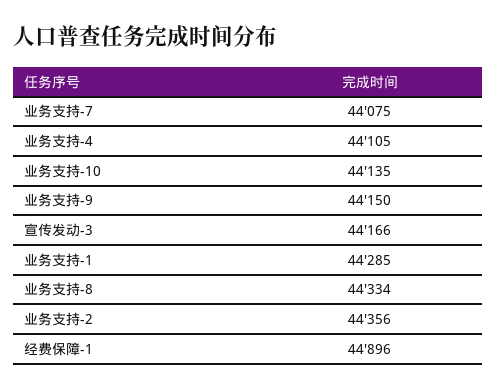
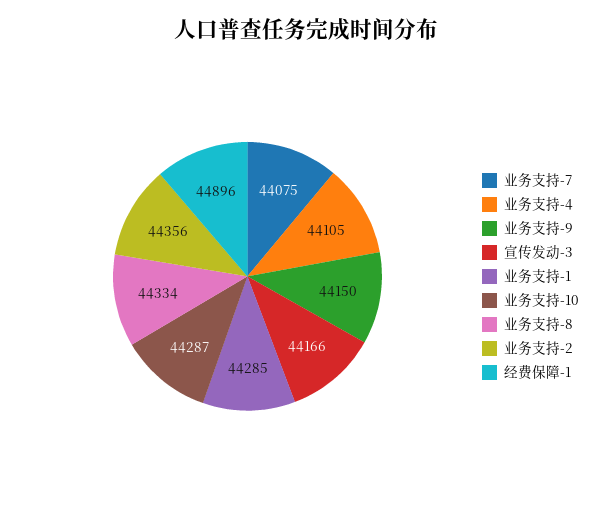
业务支持-10: 44135 -> 44287

